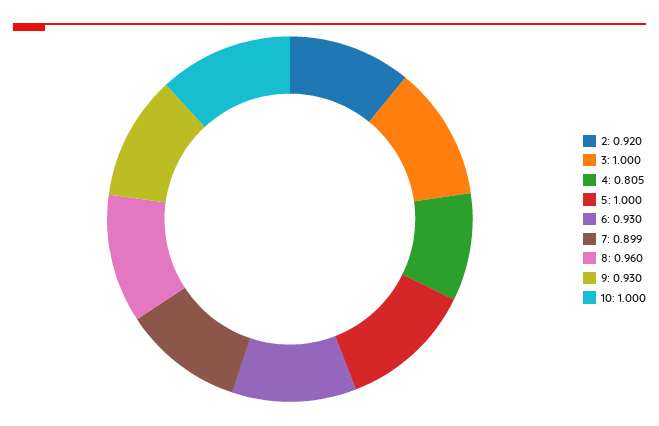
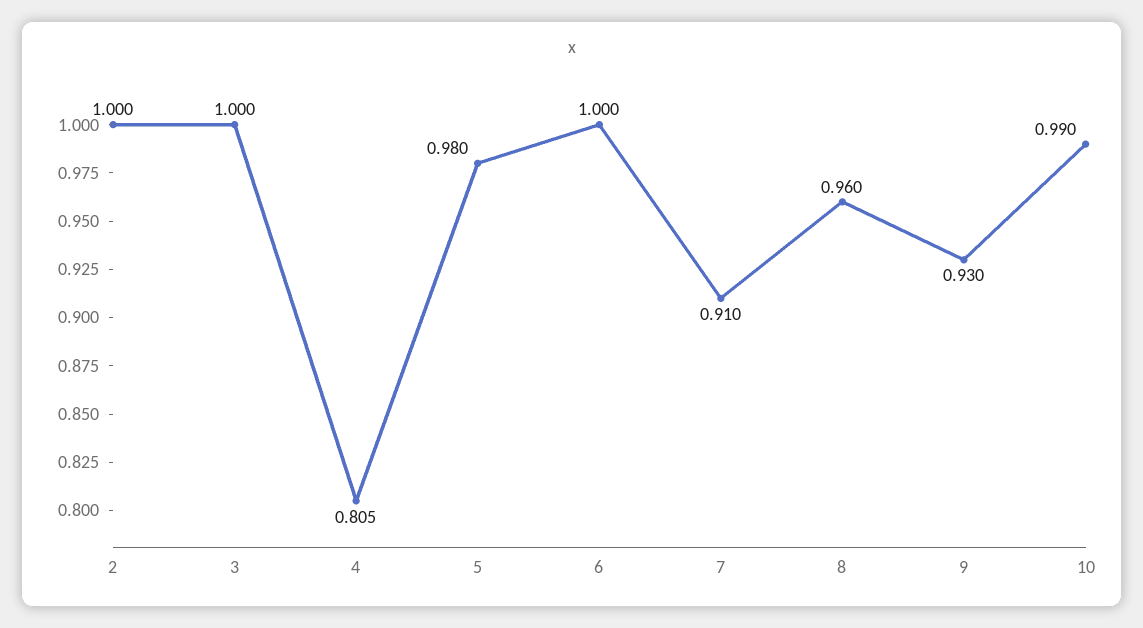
2: 0.92 -> 1
5: 1 -> 0.98
6: 0.93 -> 1
7: 0.899 -> 0.91
10: 1 -> 0.99

